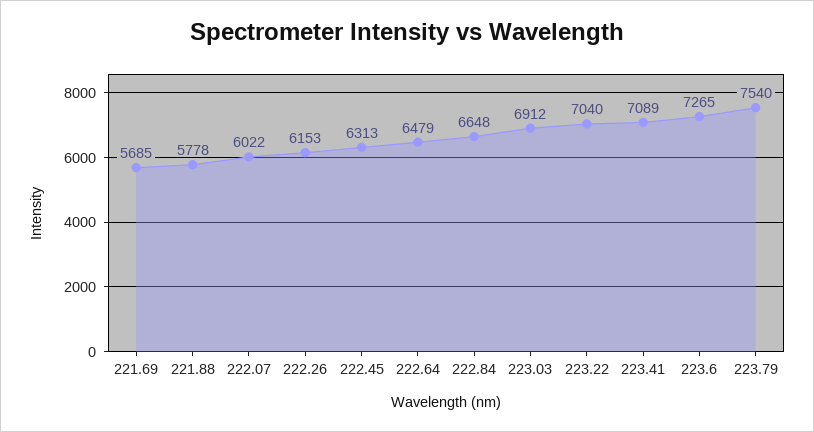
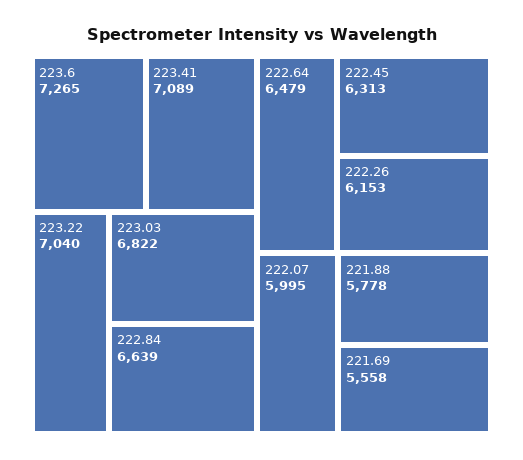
221.69: 5685 -> 5558
222.07: 6022 -> 5995
222.84: 6648 -> 6639
223.03: 6912 -> 6822
223.79: 7540 -> none

